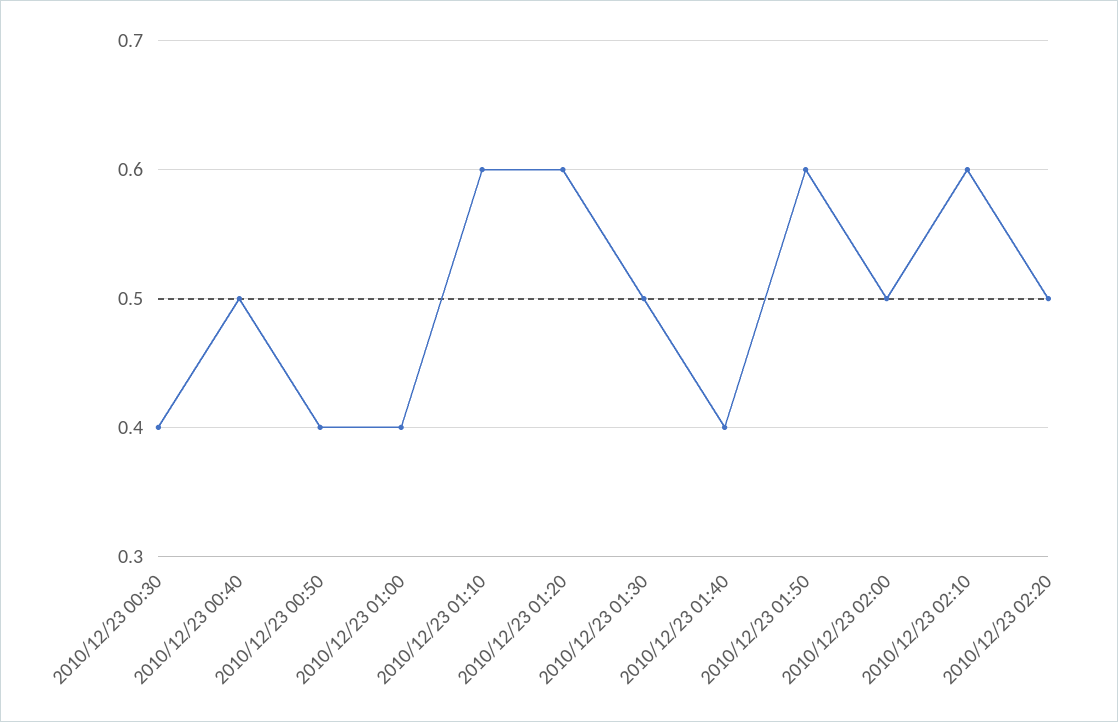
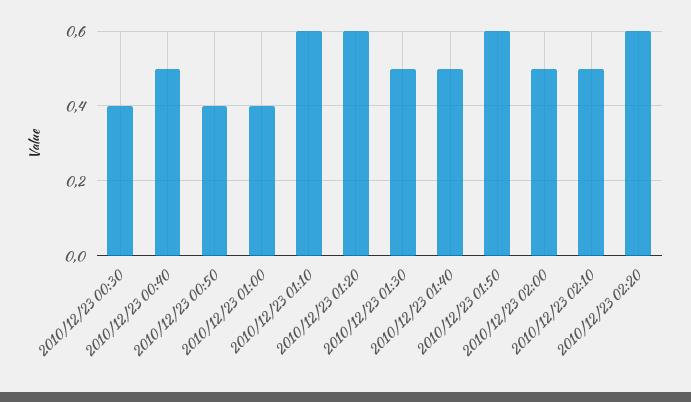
2010/12/23 01:40: 0.4 -> 0.5
2010/12/23 02:10: 0.6 -> 0.5
2010/12/23 02:20: 0.5 -> 0.6

